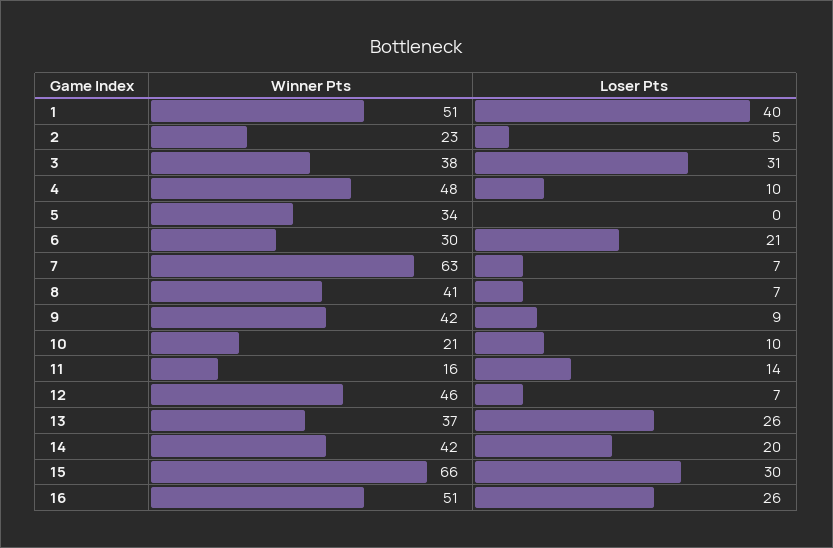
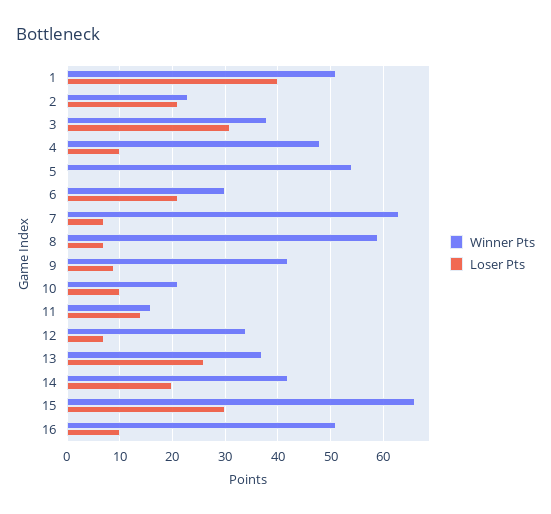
Loser Pts, 2: 5 -> 20
Winner Pts, 5: 34 -> 55
Winner Pts, 8: 41 -> 60
Winner Pts, 12: 46 -> 35
Loser Pts, 16: 26 -> 10

